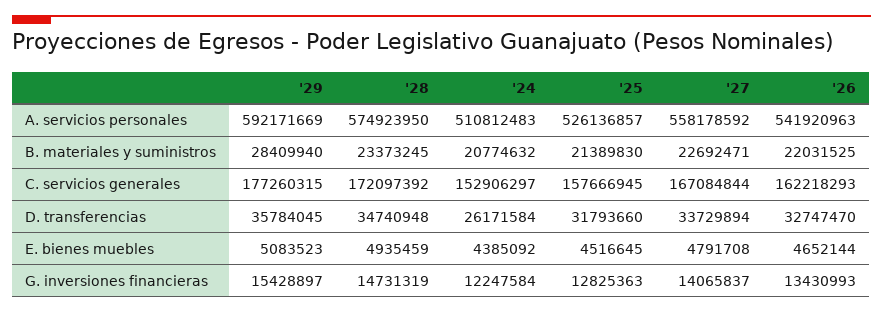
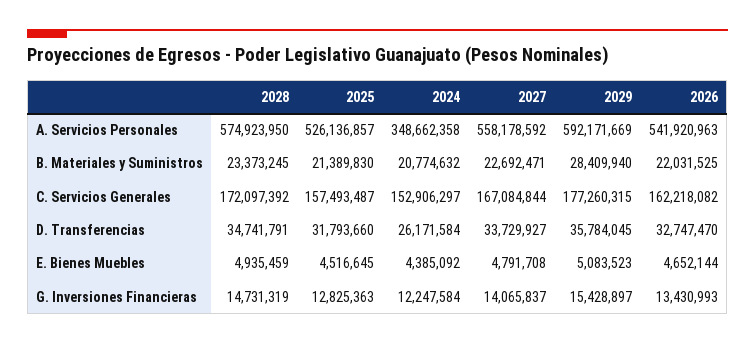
'24, A. servicios personales: 510812483 -> 348662358
'25, C. servicios generales: 157666945 -> 157493487
'26, C. servicios generales: 162218293 -> 162218082
'28, D. transferencias: 34740948 -> 34741791
'27, D. transferencias: 33729894 -> 33729927

